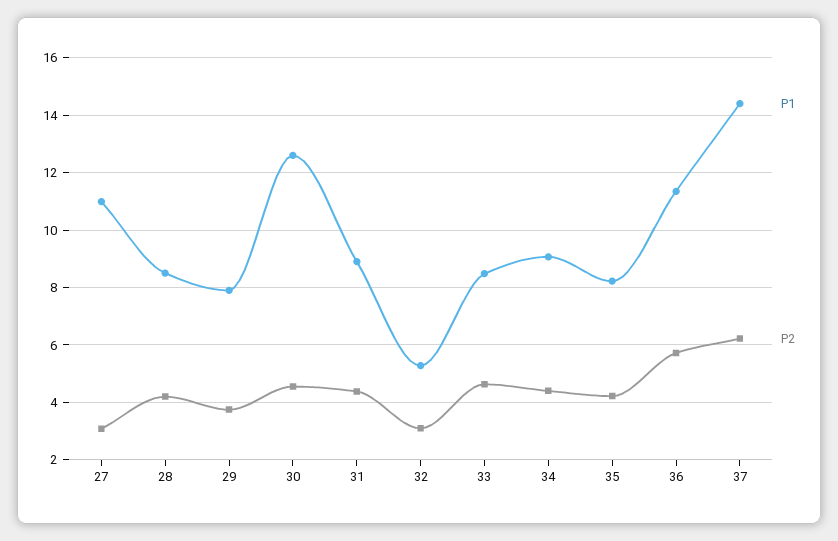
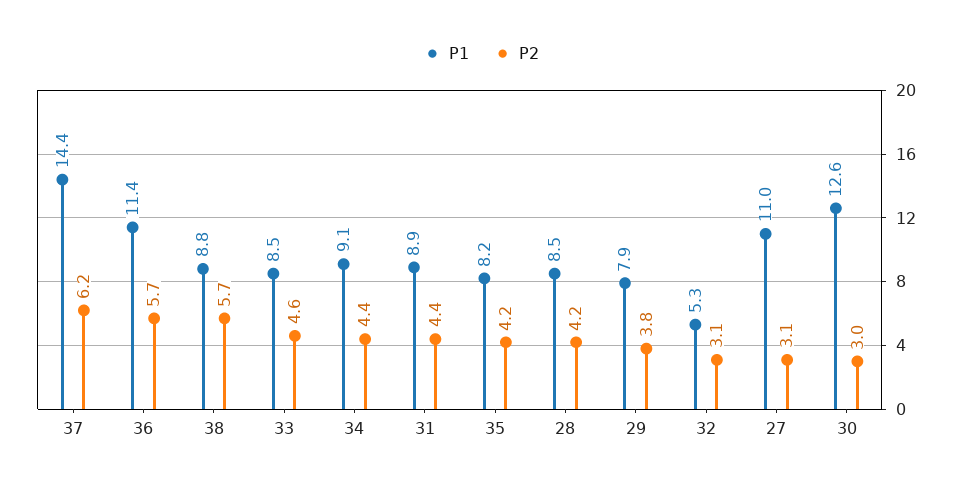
P2, 30: 4.5 -> 3
P1, 38: none -> 8.8
P2, 38: none -> 5.7

